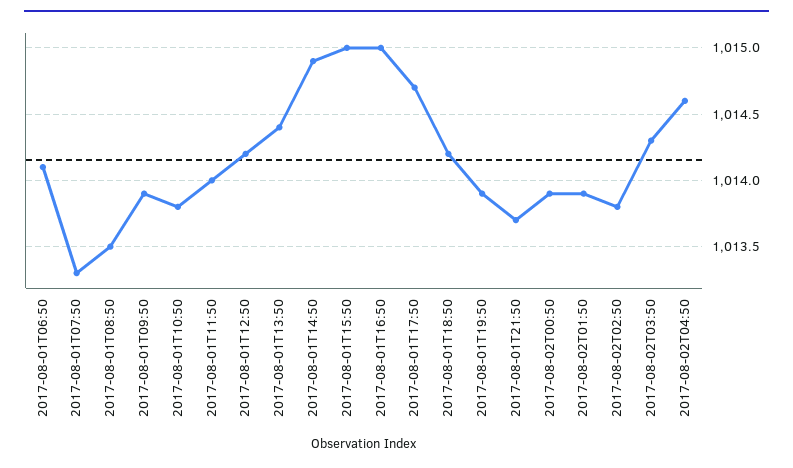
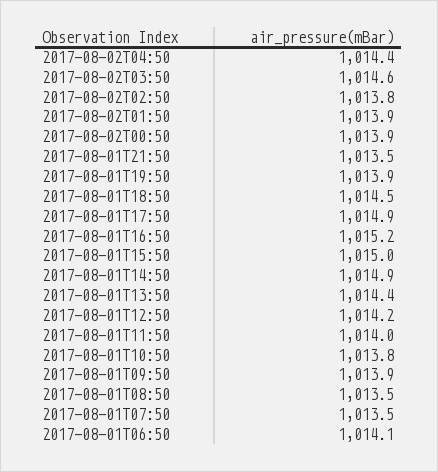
2017-08-01T07:50: 1013.3 -> 1013.5
2017-08-01T16:50: 1015 -> 1015.2
2017-08-01T17:50: 1014.7 -> 1014.9
2017-08-01T18:50: 1014.2 -> 1014.5
2017-08-01T21:50: 1013.7 -> 1013.5
2017-08-02T03:50: 1014.3 -> 1014.6
2017-08-02T04:50: 1014.6 -> 1014.4

